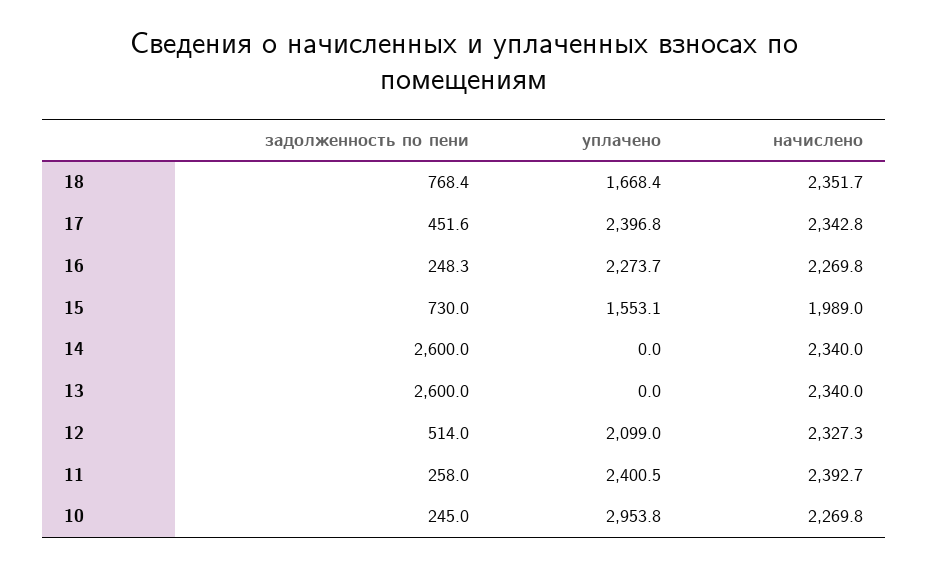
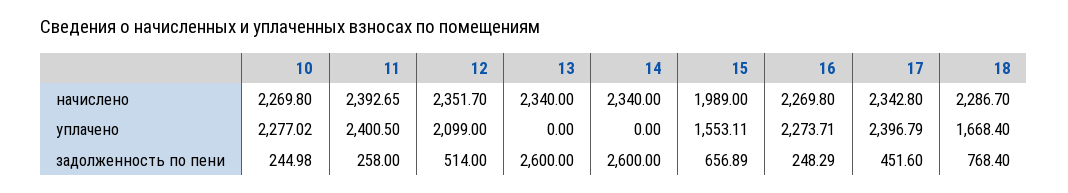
начислено, 18: 2351.7 -> 2286.7
задолженность по пени, 15: 730 -> 656.89
начислено, 12: 2327.3 -> 2351.7
уплачено, 10: 2953.8 -> 2277.02

